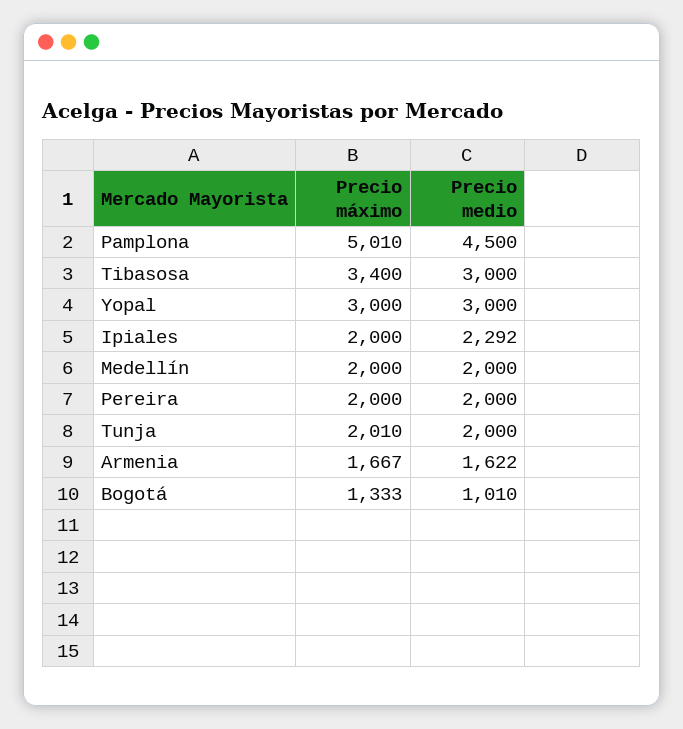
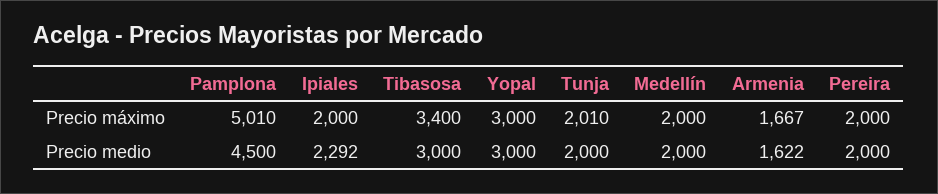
Precio máximo, Bogotá: 1333 -> none
Precio medio, Bogotá: 1010 -> none

